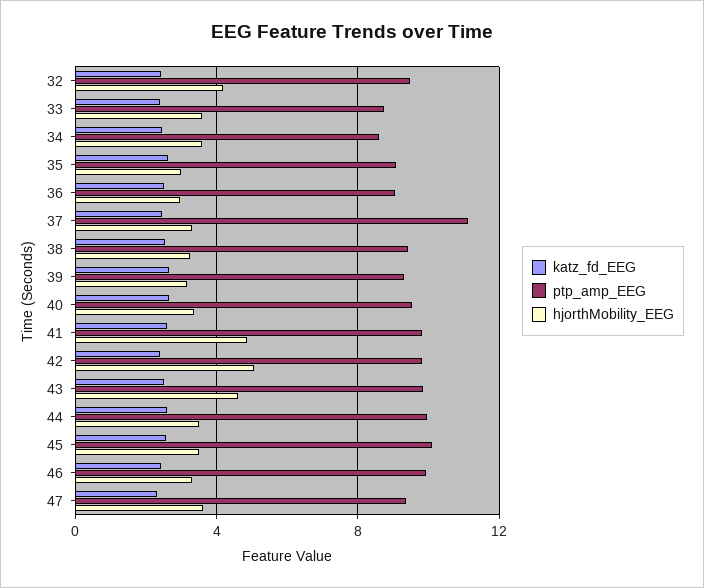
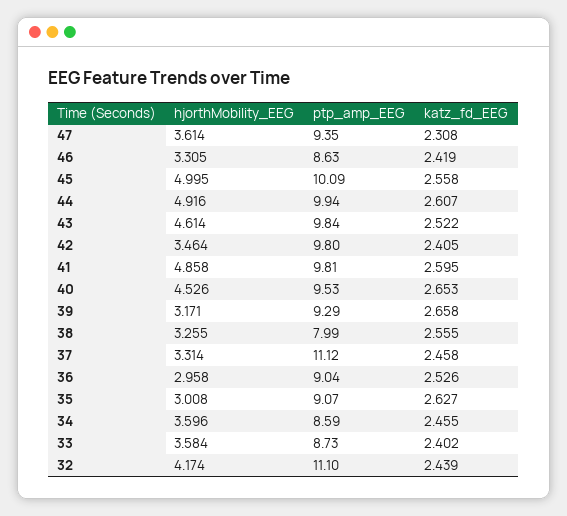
ptp_amp_EEG, 32: 9.5 -> 11.1
ptp_amp_EEG, 38: 9.5 -> 7.99
hjorthMobility_EEG, 40: 3.5 -> 4.526
hjorthMobility_EEG, 42: 5 -> 3.464
hjorthMobility_EEG, 44: 3.5 -> 4.916
hjorthMobility_EEG, 45: 3.5 -> 4.995
ptp_amp_EEG, 46: 10 -> 8.63

